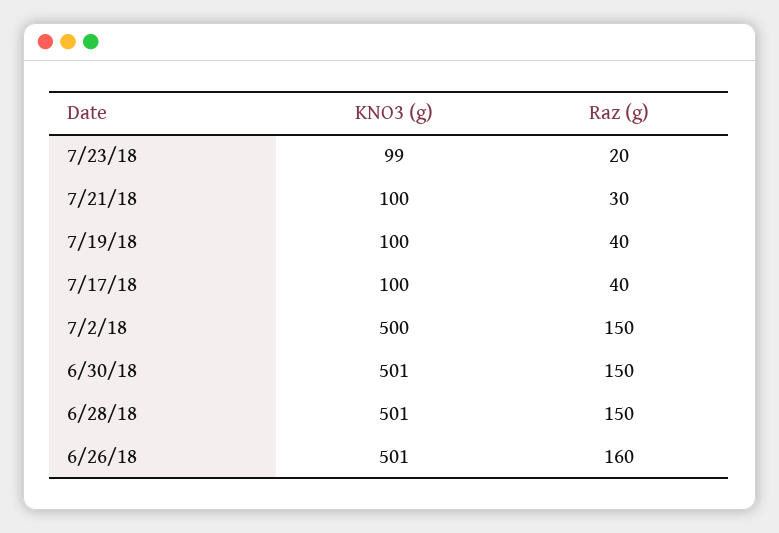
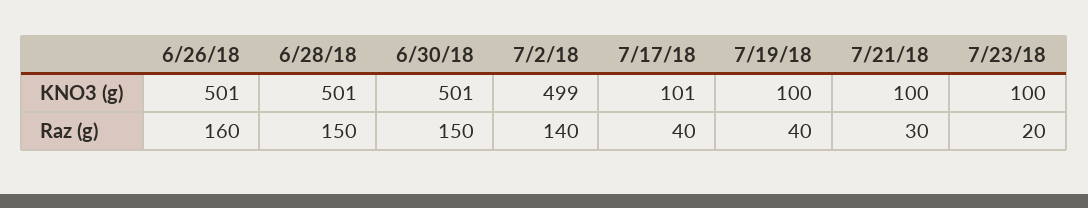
KNO3 (g), 7/23/18: 99 -> 100
KNO3 (g), 7/17/18: 100 -> 101
KNO3 (g), 7/2/18: 500 -> 499
Raz (g), 7/2/18: 150 -> 140

